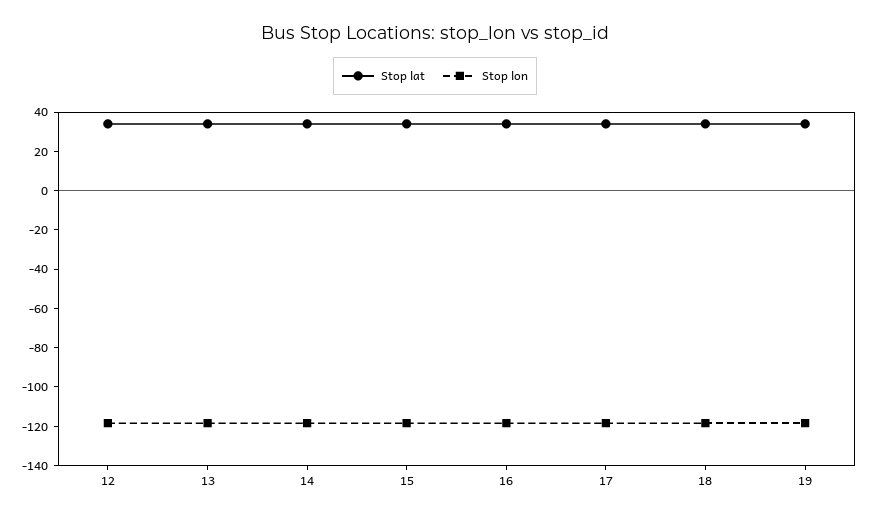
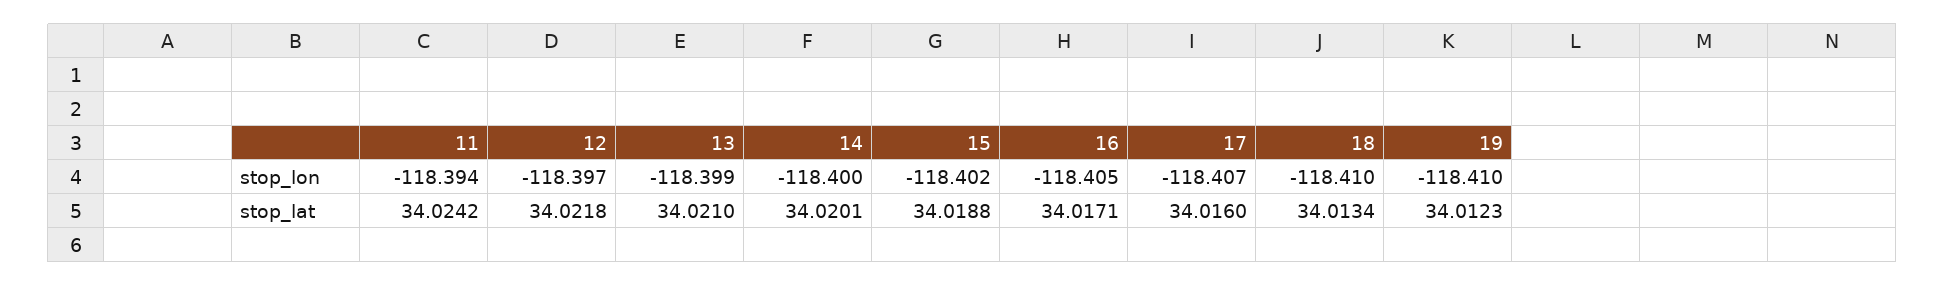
Stop lon, 11: none -> -118.394
Stop lat, 11: none -> 34.0242

